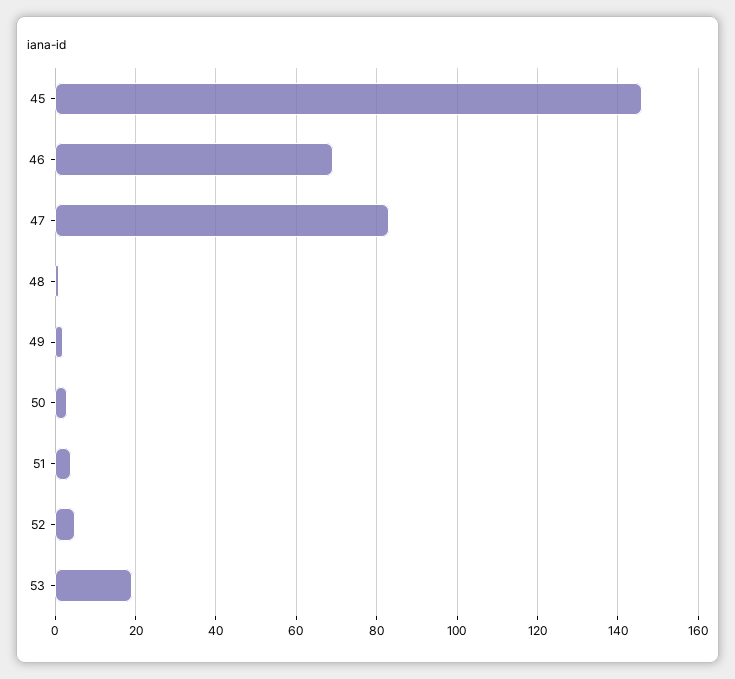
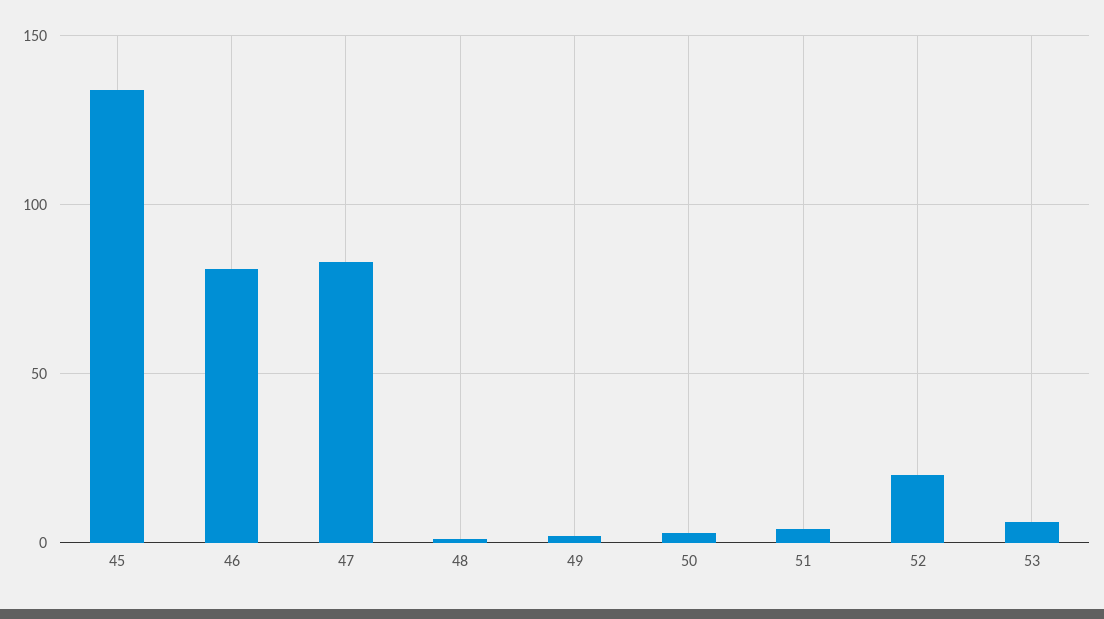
45: 145 -> 135
46: 70 -> 80
52: 5 -> 20
53: 20 -> 5

